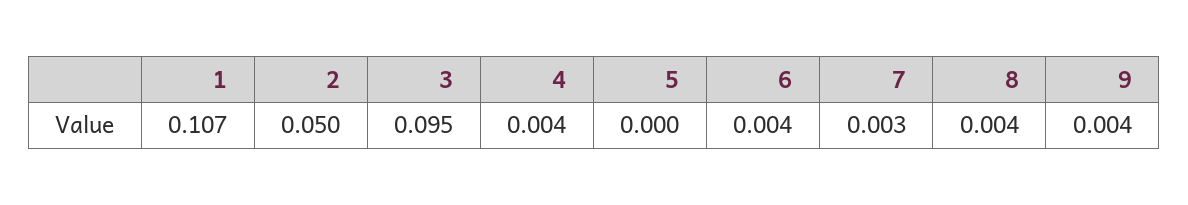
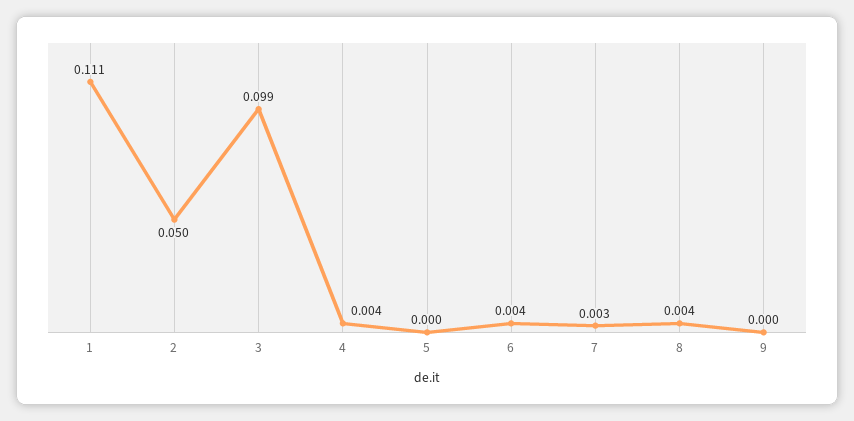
1: 0.107 -> 0.111
3: 0.095 -> 0.099
9: 0.004 -> 0

